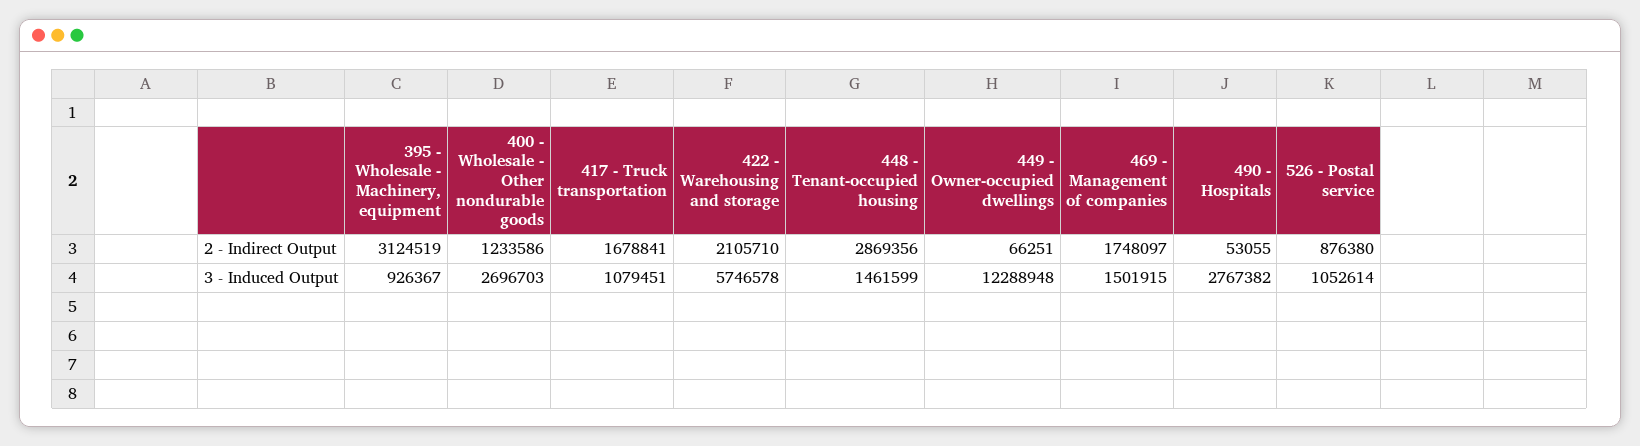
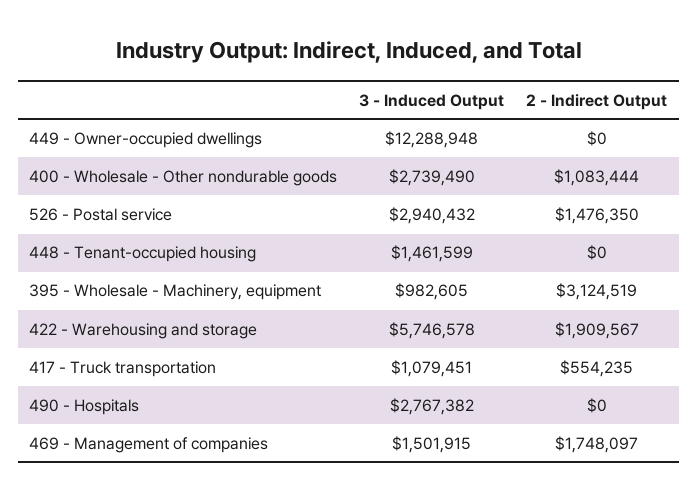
400 - Wholesale - Other nondurable goods, 2 - Indirect Output: 1233586 -> 1083444
417 - Truck transportation, 2 - Indirect Output: 1678841 -> 554235
422 - Warehousing and storage, 2 - Indirect Output: 2105710 -> 1909567
448 - Tenant-occupied housing, 2 - Indirect Output: 2869356 -> 0
449 - Owner-occupied dwellings, 2 - Indirect Output: 66251 -> 0
490 - Hospitals, 2 - Indirect Output: 53055 -> 0
526 - Postal service, 2 - Indirect Output: 876380 -> 1476350
395 - Wholesale - Machinery, equipment, 3 - Induced Output: 926367 -> 982605
400 - Wholesale - Other nondurable goods, 3 - Induced Output: 2696703 -> 2739490
526 - Postal service, 3 - Induced Output: 1052614 -> 2940432

